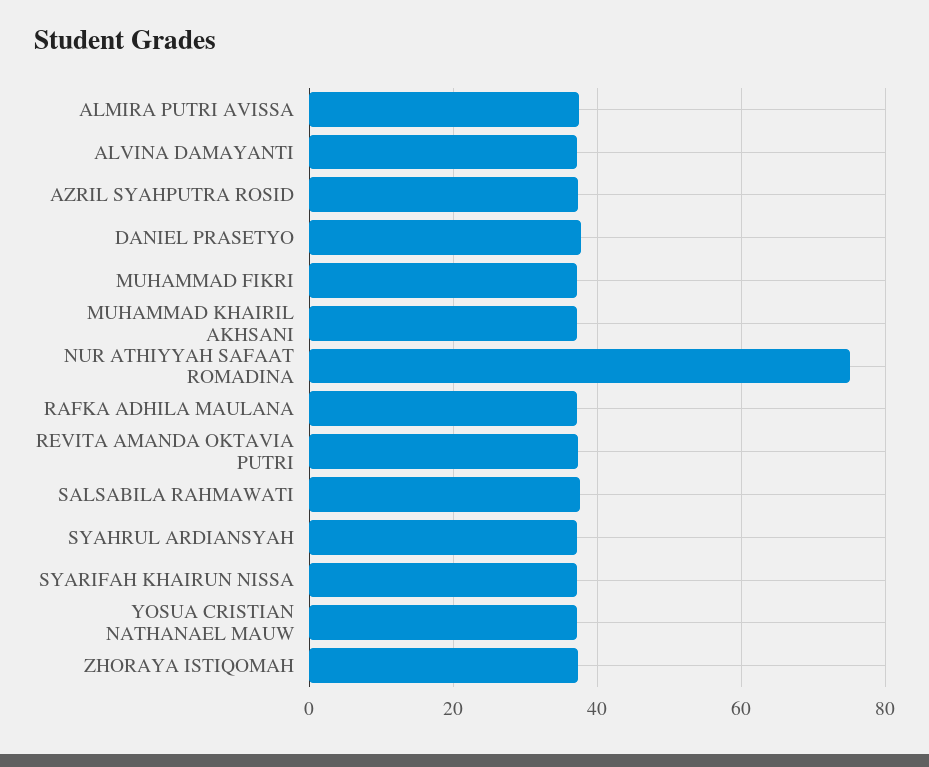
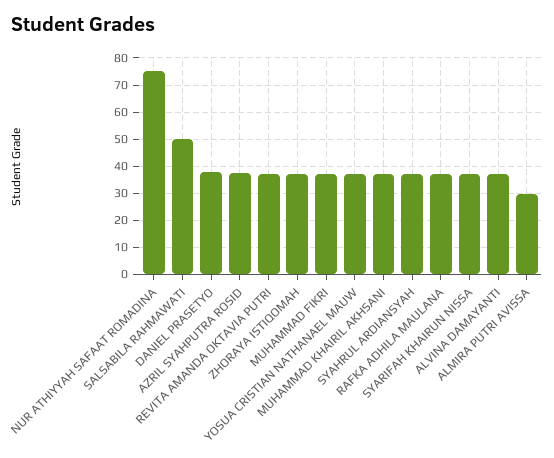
ALMIRA PUTRI AVISSA: 38 -> 30
SALSABILA RAHMAWATI: 38 -> 50

